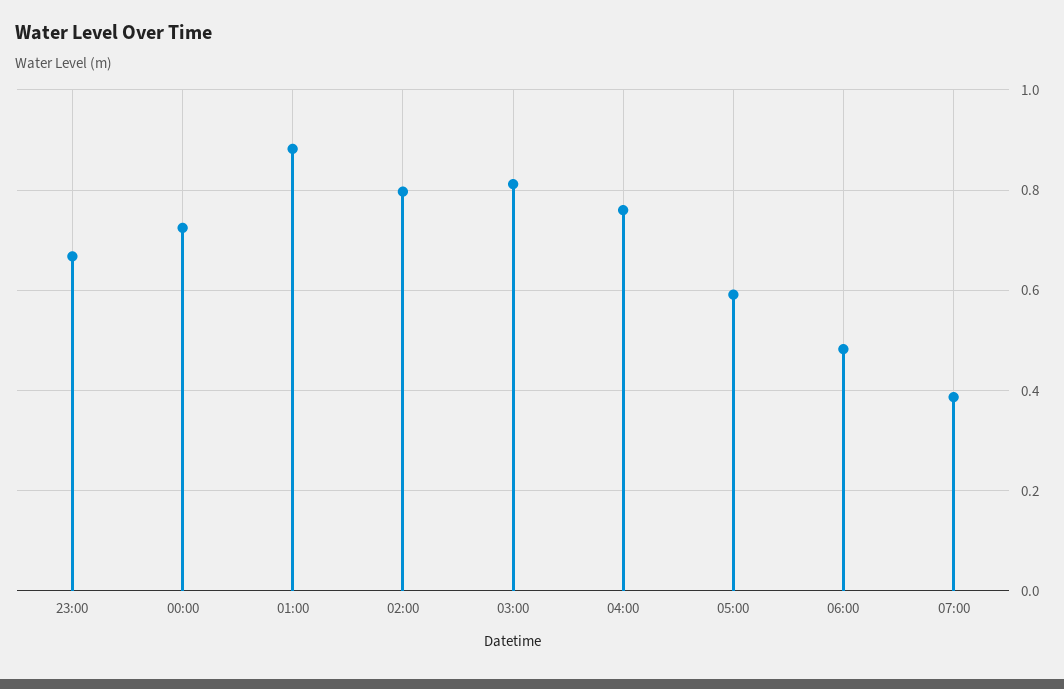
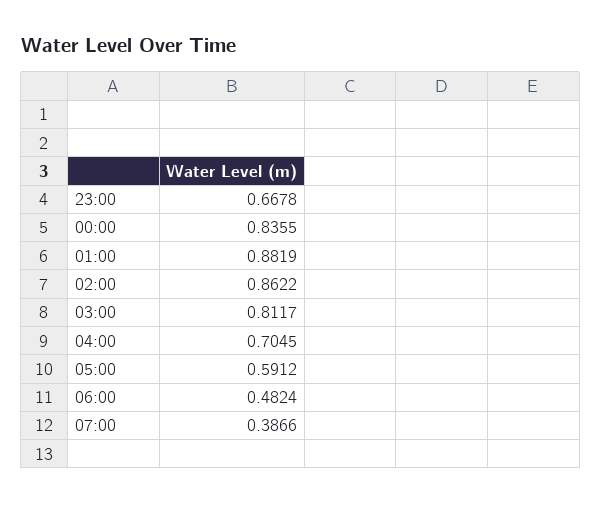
00:00: 0.72 -> 0.8355
02:00: 0.8 -> 0.8622
04:00: 0.76 -> 0.7045

